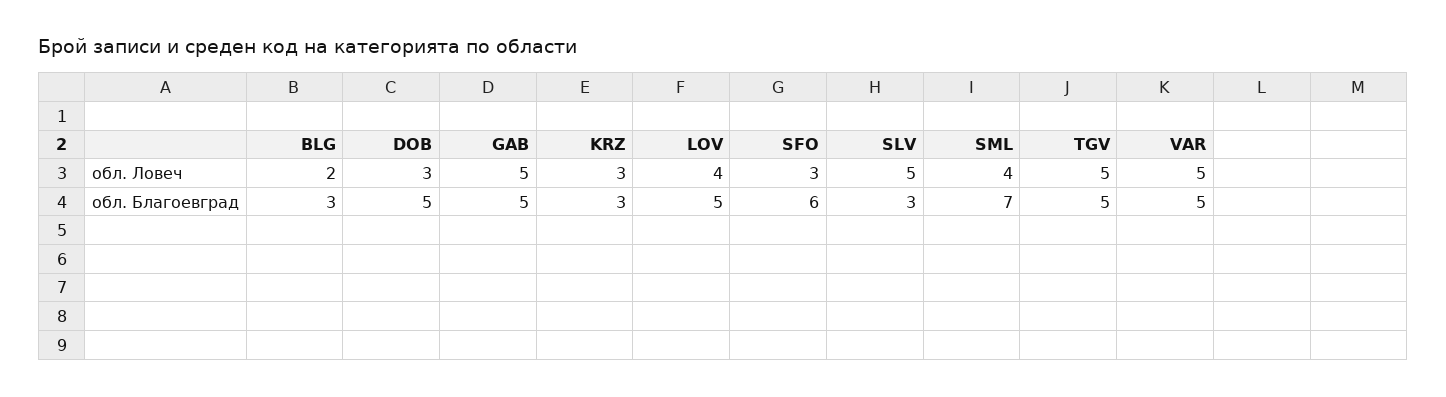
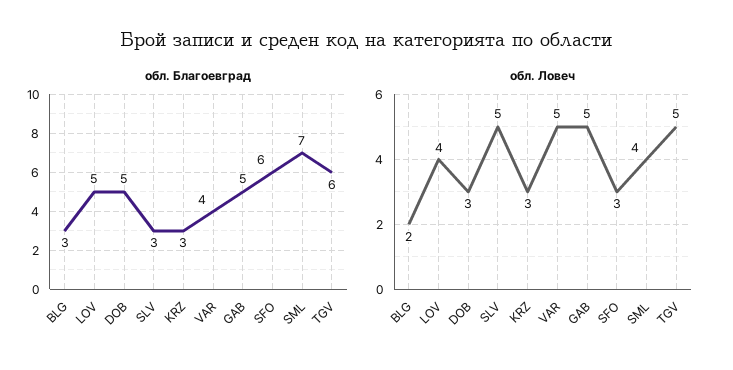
обл. Благоевград, TGV: 5 -> 6
обл. Благоевград, VAR: 5 -> 4

